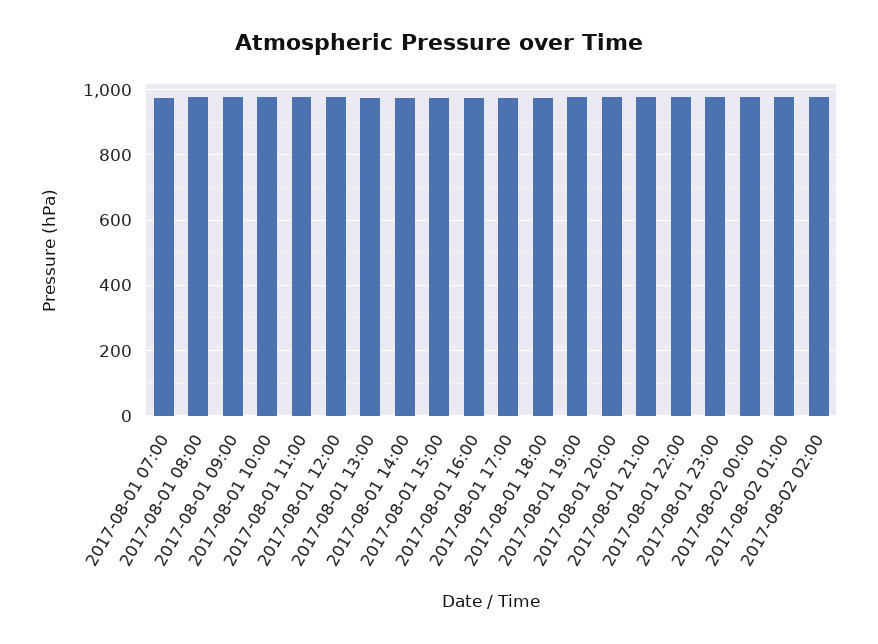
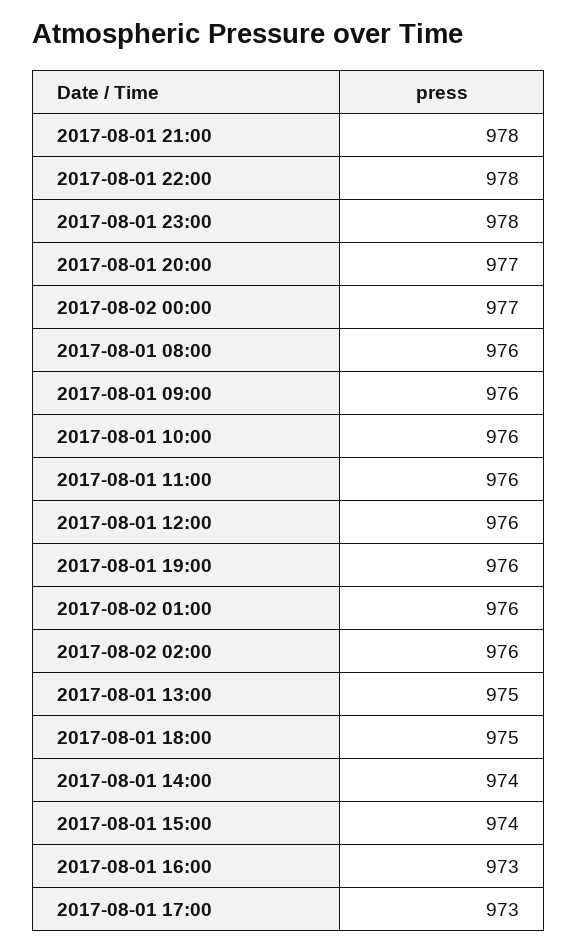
2017-08-01 07:00: 980 -> none

